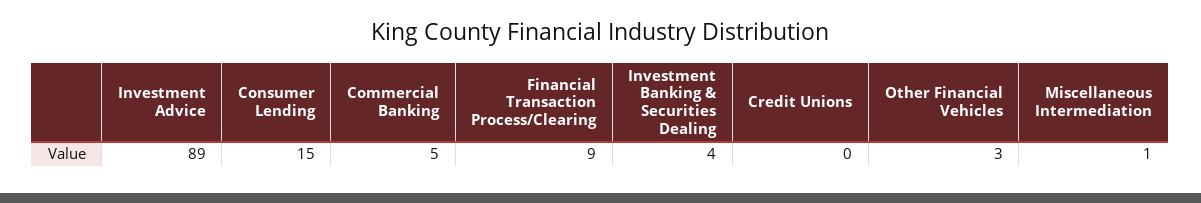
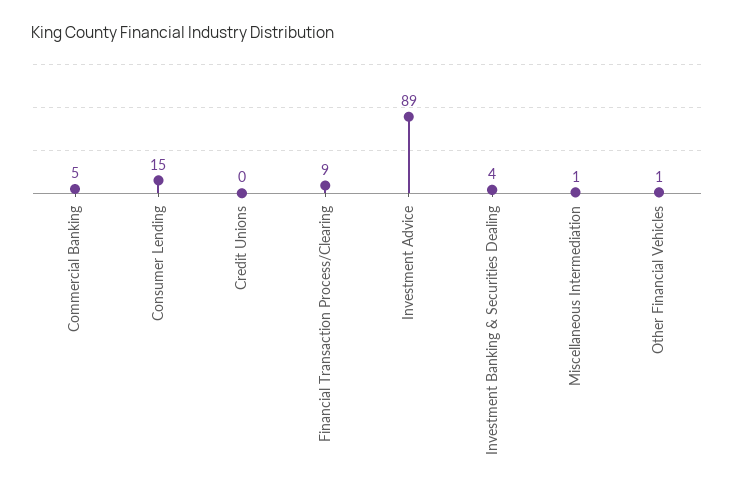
Other Financial Vehicles: 3 -> 1

